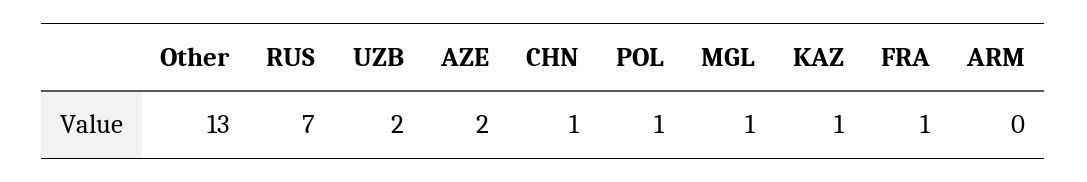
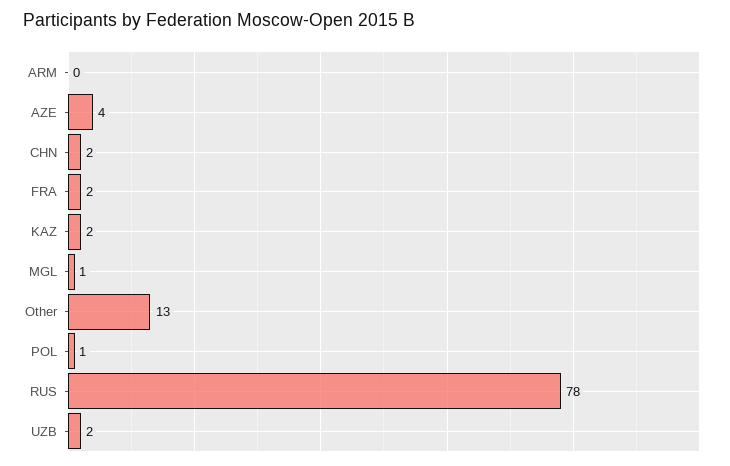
RUS: 7 -> 78
AZE: 2 -> 4
CHN: 1 -> 2
KAZ: 1 -> 2
FRA: 1 -> 2

